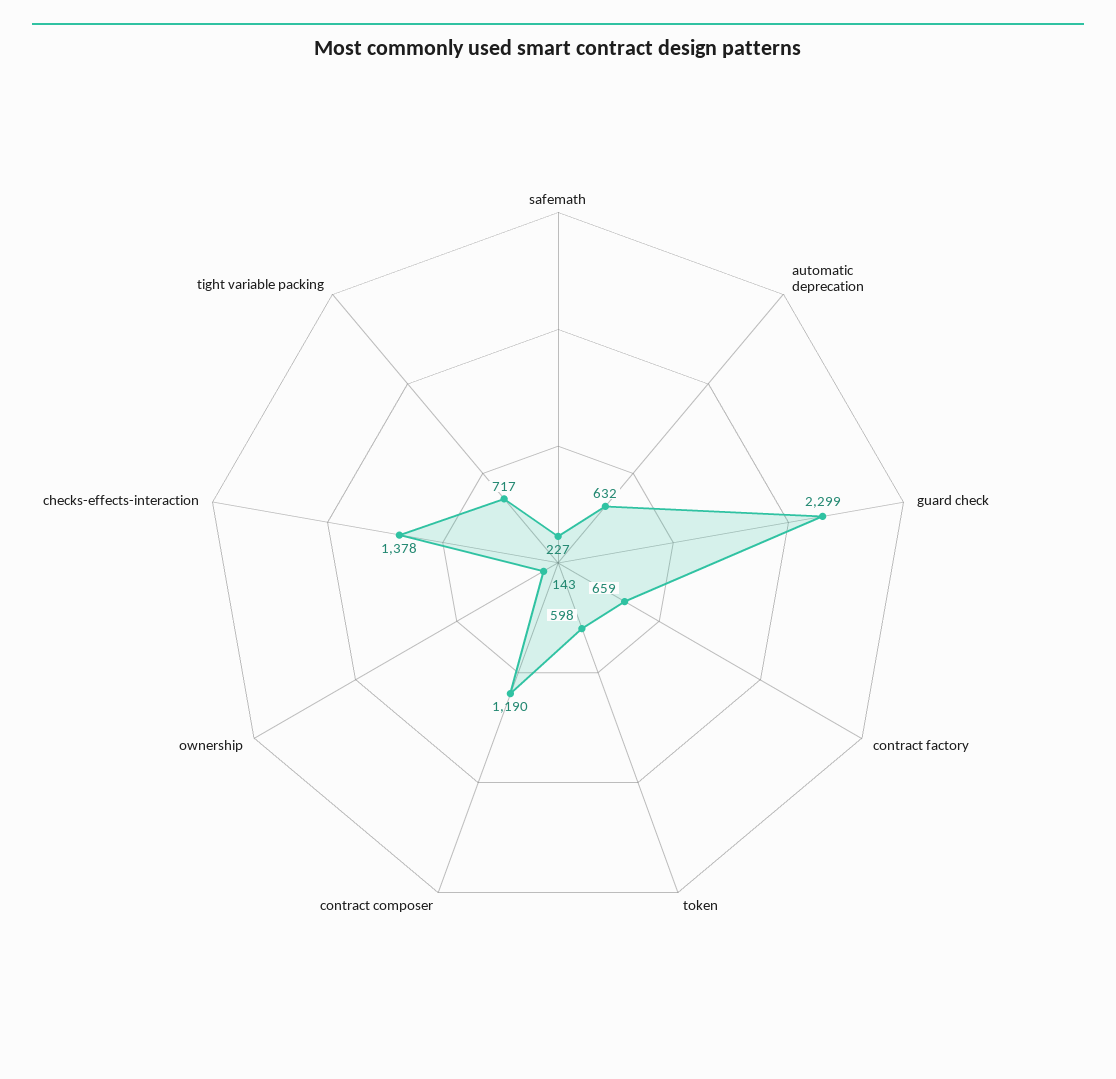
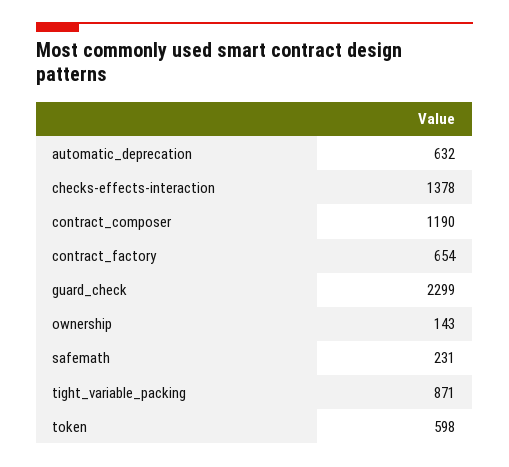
safemath: 227 -> 231
contract factory: 659 -> 654
tight variable packing: 717 -> 871

